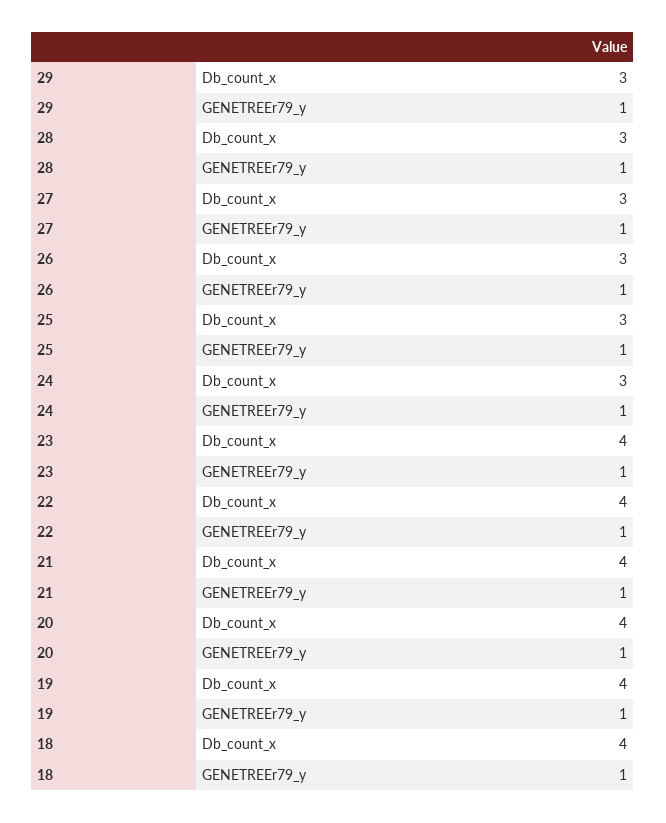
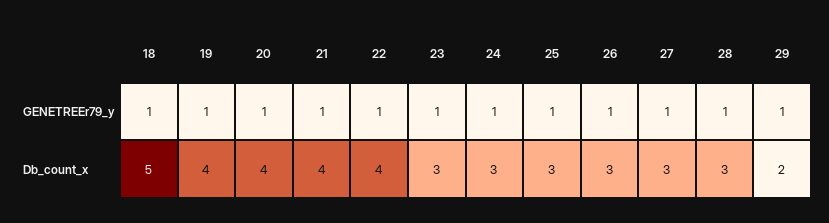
29, Db_count_x: 3 -> 2
23, Db_count_x: 4 -> 3
18, Db_count_x: 4 -> 5

